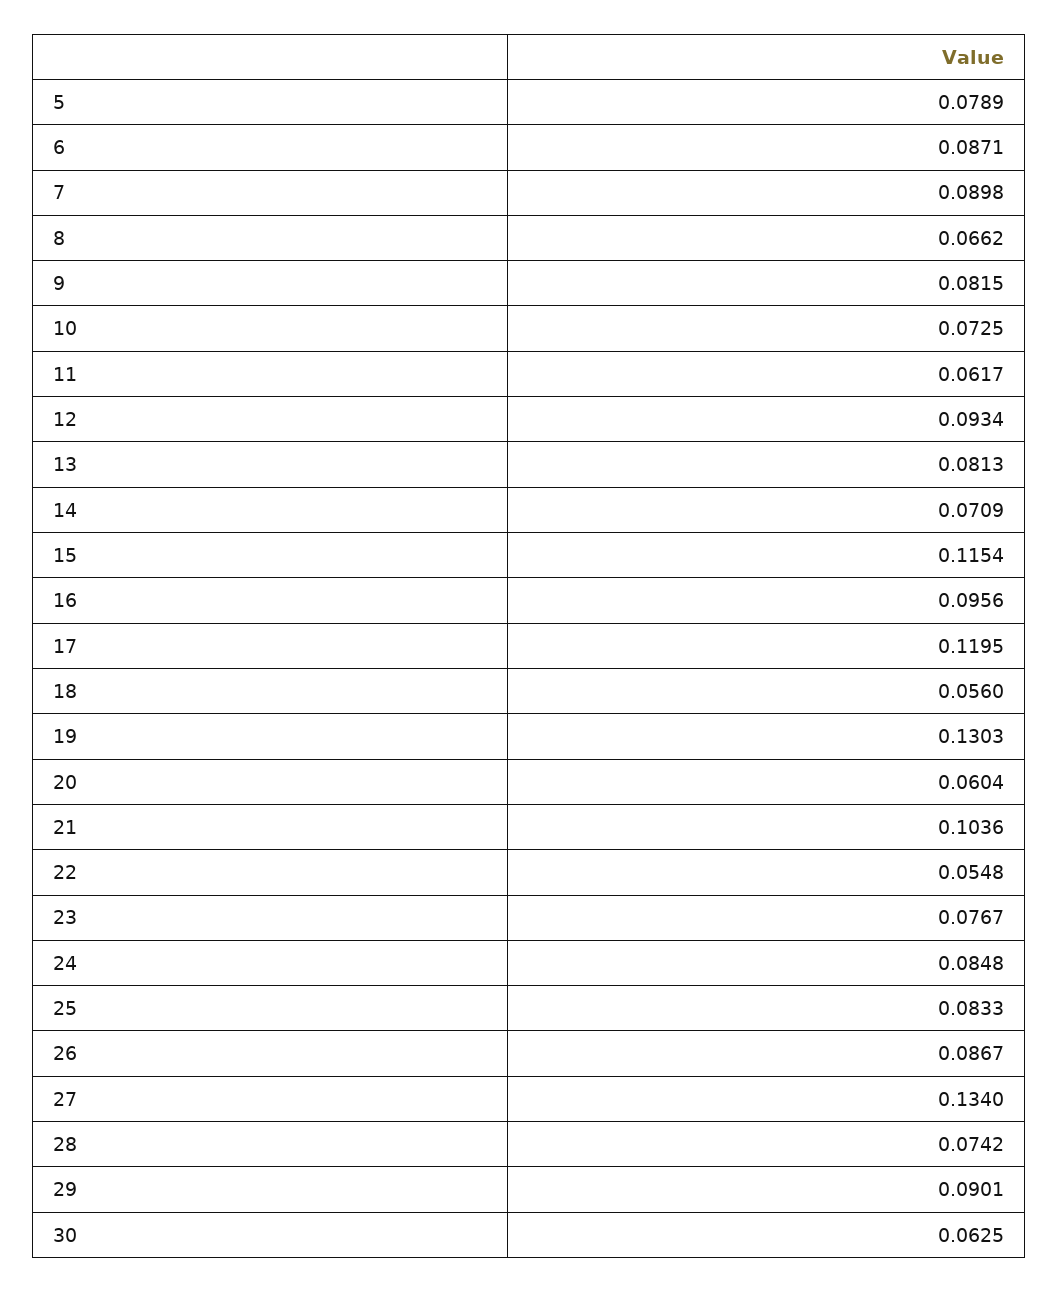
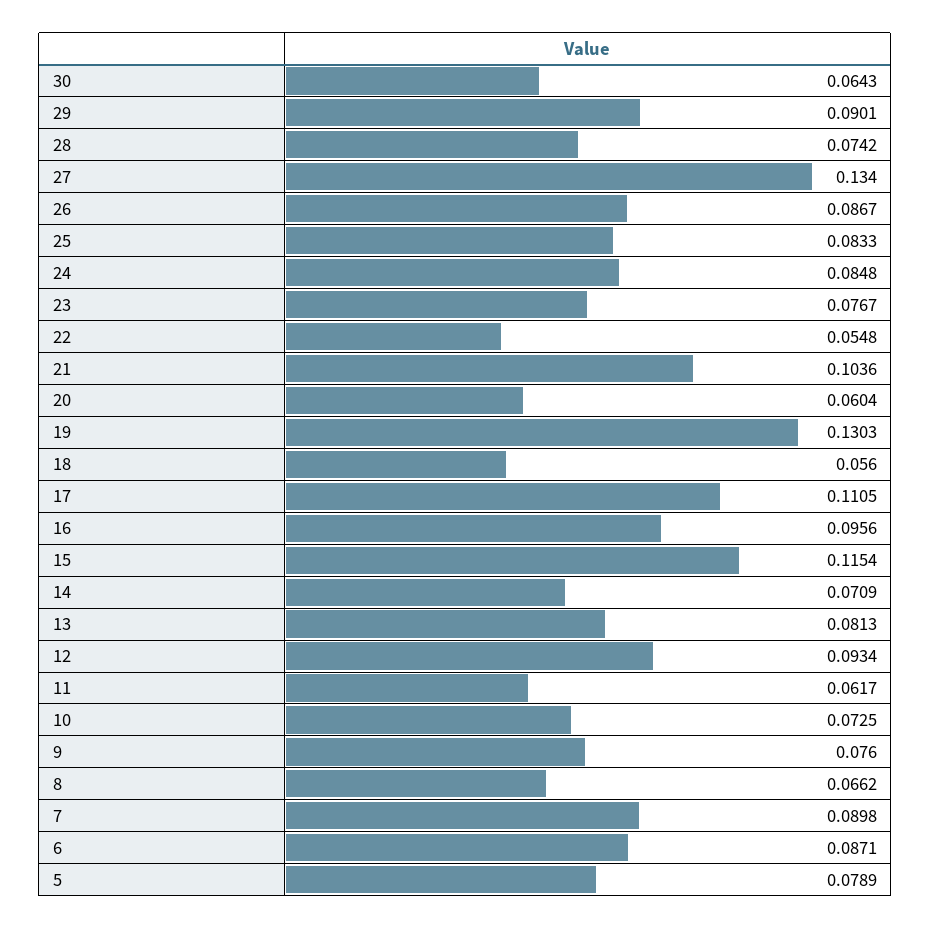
9: 0.0815 -> 0.076
17: 0.1195 -> 0.1105
30: 0.0625 -> 0.0643

